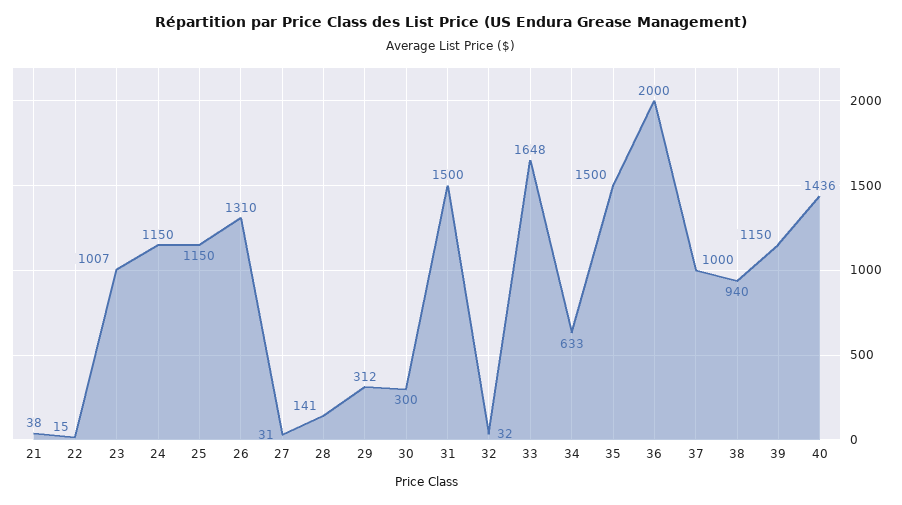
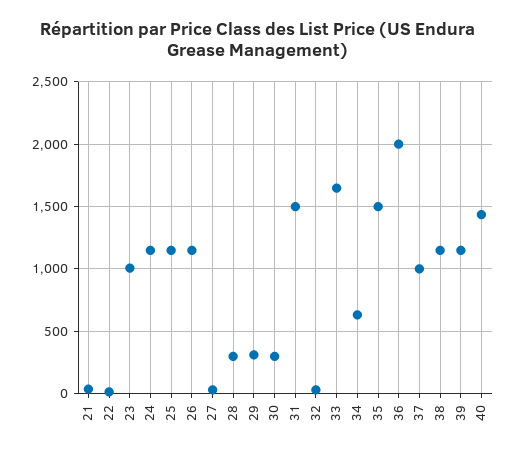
26: 1310 -> 1150
28: 141 -> 300
38: 940 -> 1150

